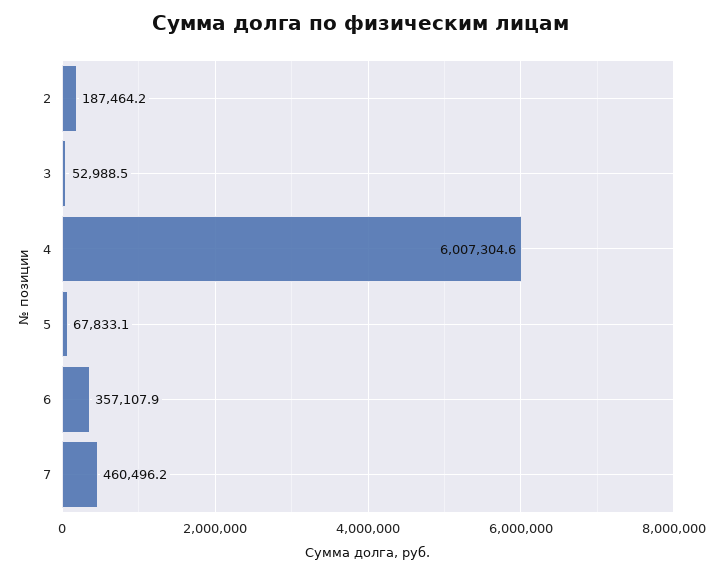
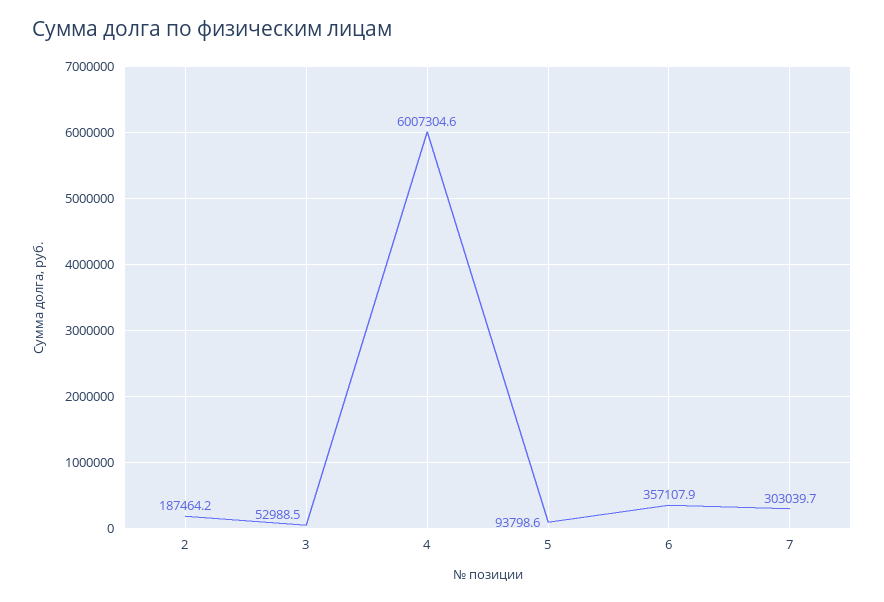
5: 67833.1 -> 93798.6
7: 460496.2 -> 303039.7

